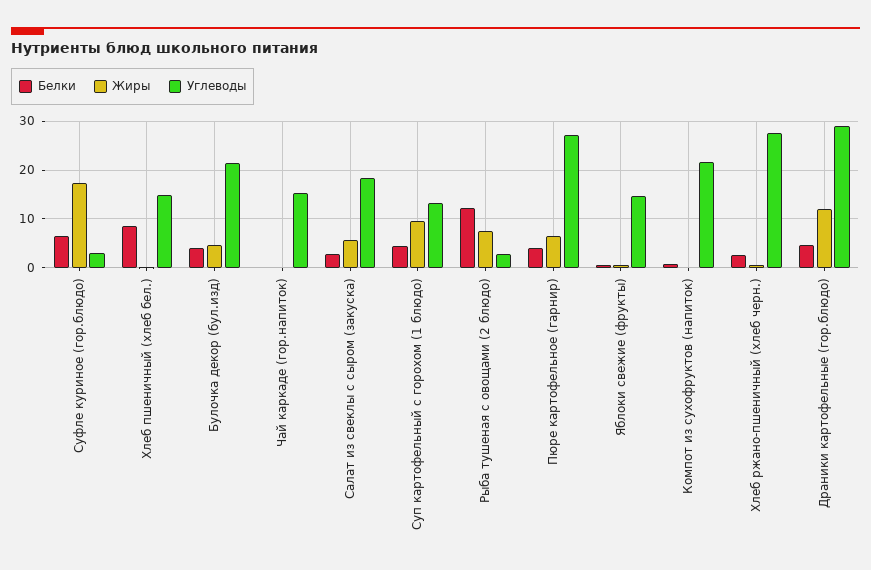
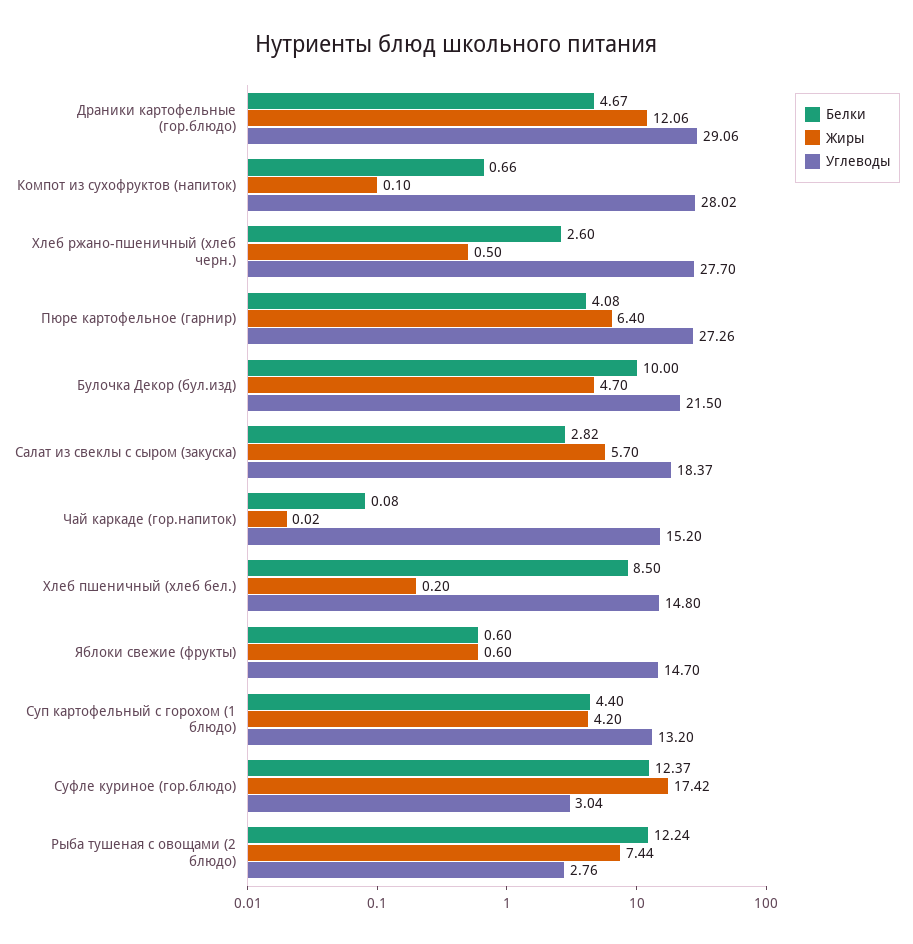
Белки, Суфле куриное (гор.блюдо): 6 -> 12.37
Белки, Булочка декор (бул.изд): 4 -> 10
Жиры, Суп картофельный с горохом (1 блюдо): 10 -> 4.2
Углеводы, Компот из сухофруктов (напиток): 22 -> 28.02

